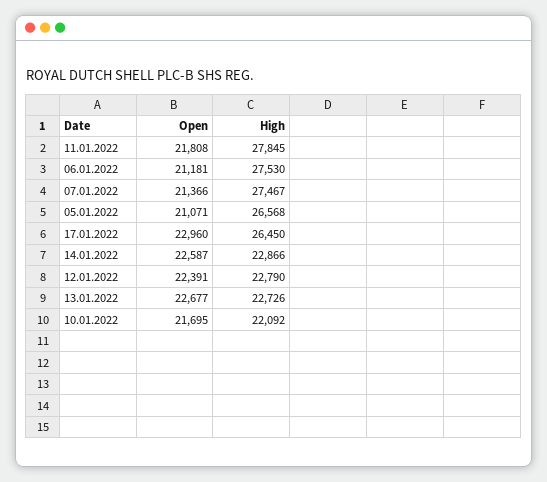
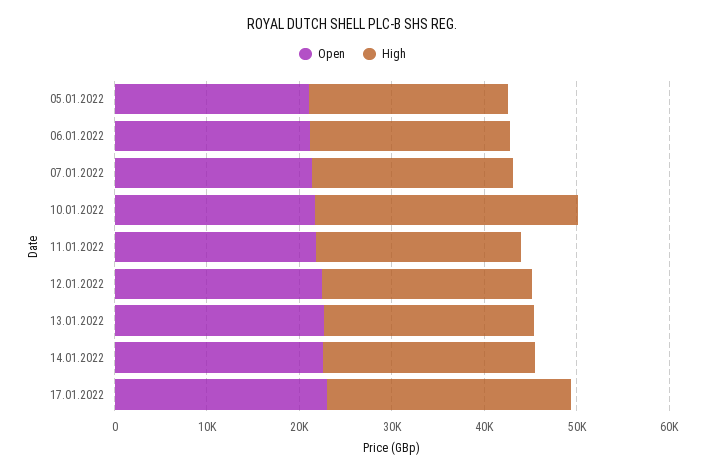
High, 11.01.2022: 27845 -> 22000
High, 06.01.2022: 27530 -> 22000
High, 07.01.2022: 27467 -> 22000
High, 05.01.2022: 26568 -> 22000
High, 10.01.2022: 22092 -> 28000

